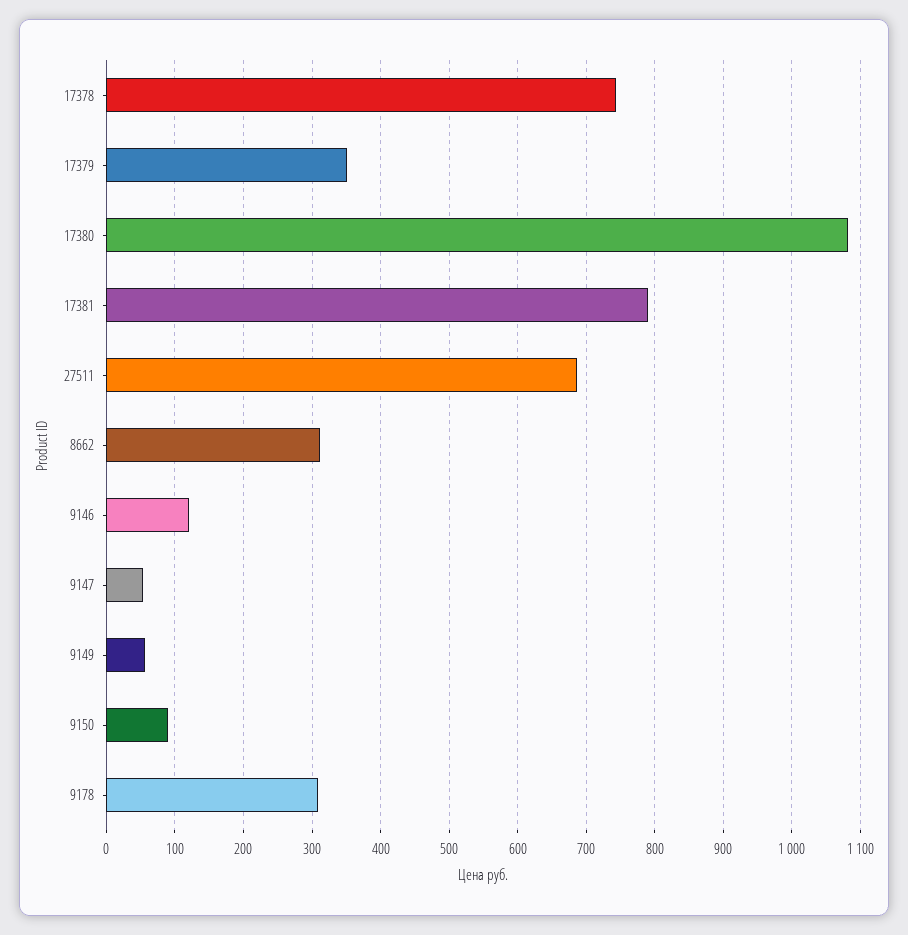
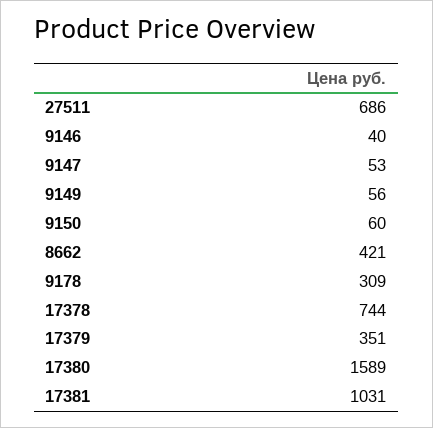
17380: 1080 -> 1589
17381: 790 -> 1031
8662: 310 -> 421
9146: 120 -> 40
9150: 90 -> 60

